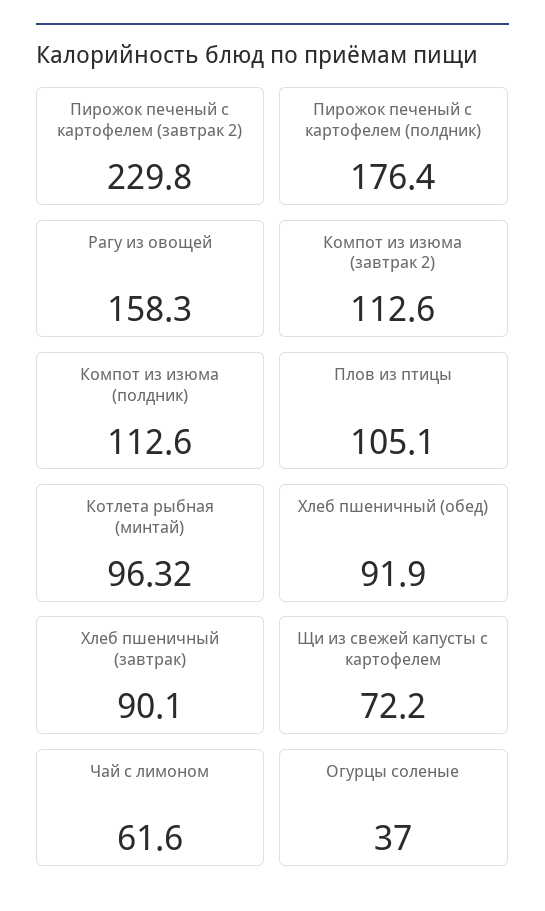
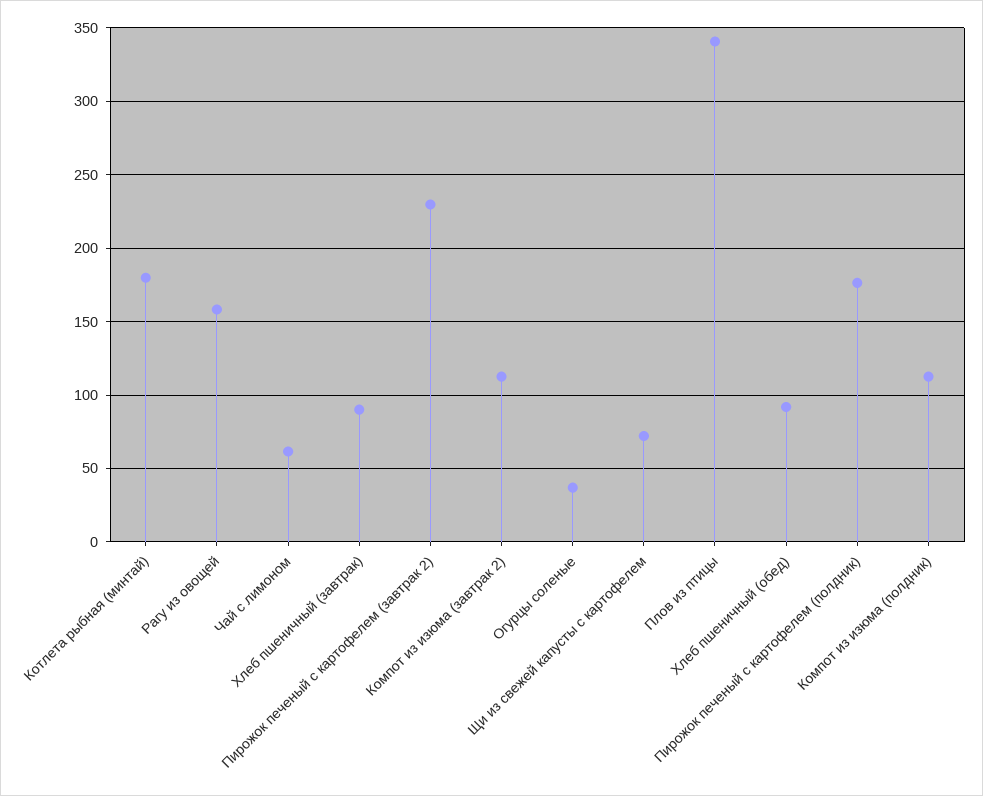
Плов из птицы: 105.1 -> 340
Котлета рыбная (минтай): 96.32 -> 180

